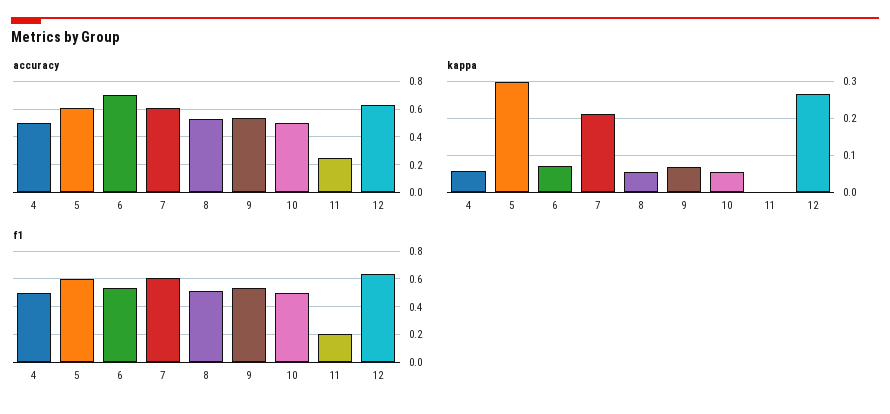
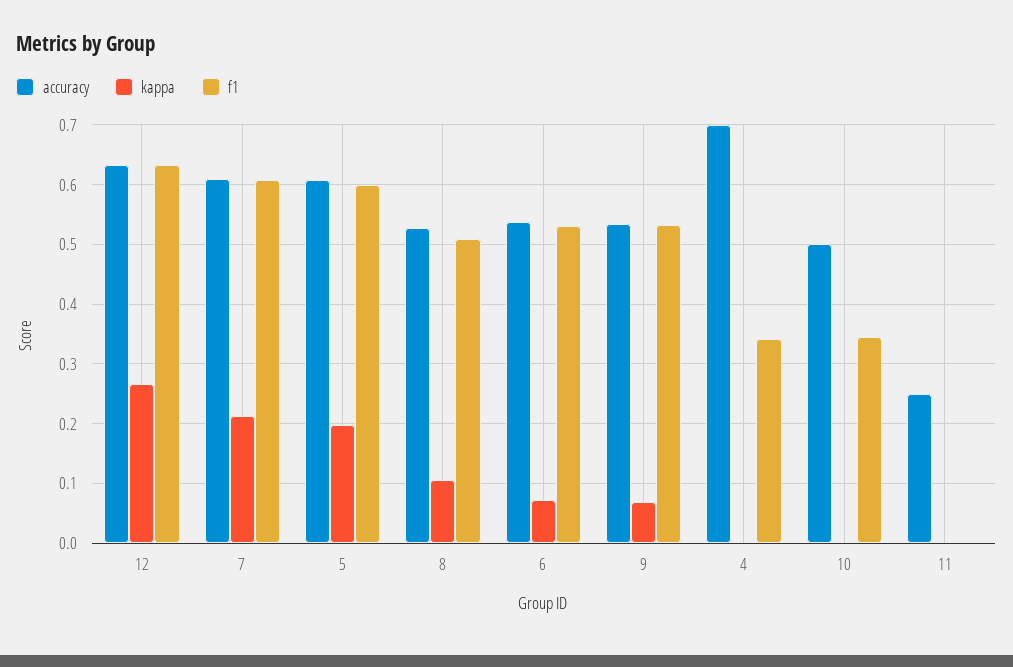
accuracy, 4: 0.5 -> 0.7
accuracy, 6: 0.7 -> 0.54
kappa, 4: 0.06 -> 0
kappa, 5: 0.3 -> 0.2
kappa, 8: 0.06 -> 0.1
kappa, 10: 0.06 -> 0
f1, 4: 0.5 -> 0.34
f1, 10: 0.5 -> 0.34
f1, 11: 0.2 -> 0

